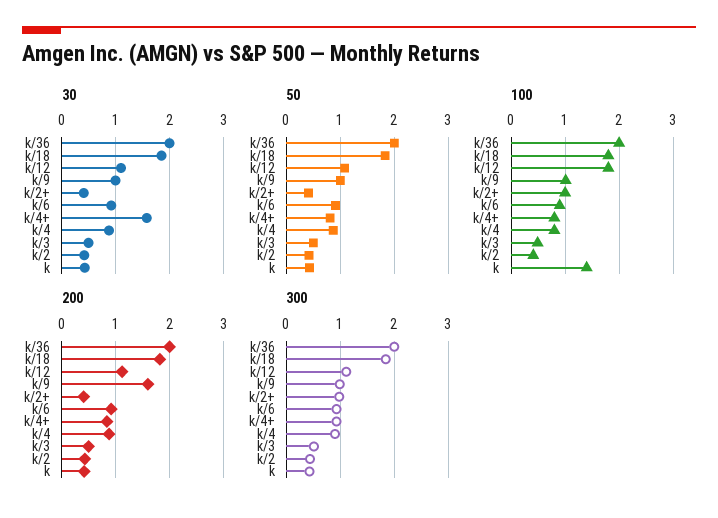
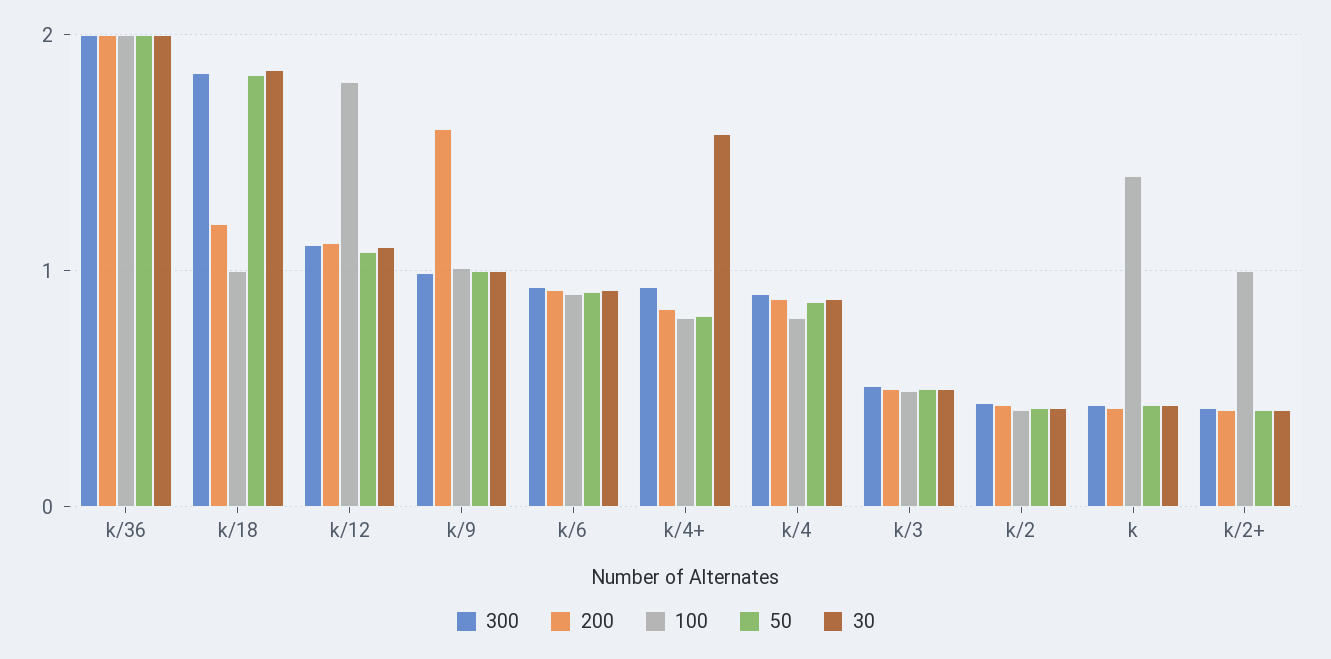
100, k/18: 1.8 -> 1
200, k/18: 1.8 -> 1.2
300, k/2+: 1 -> 0.4

